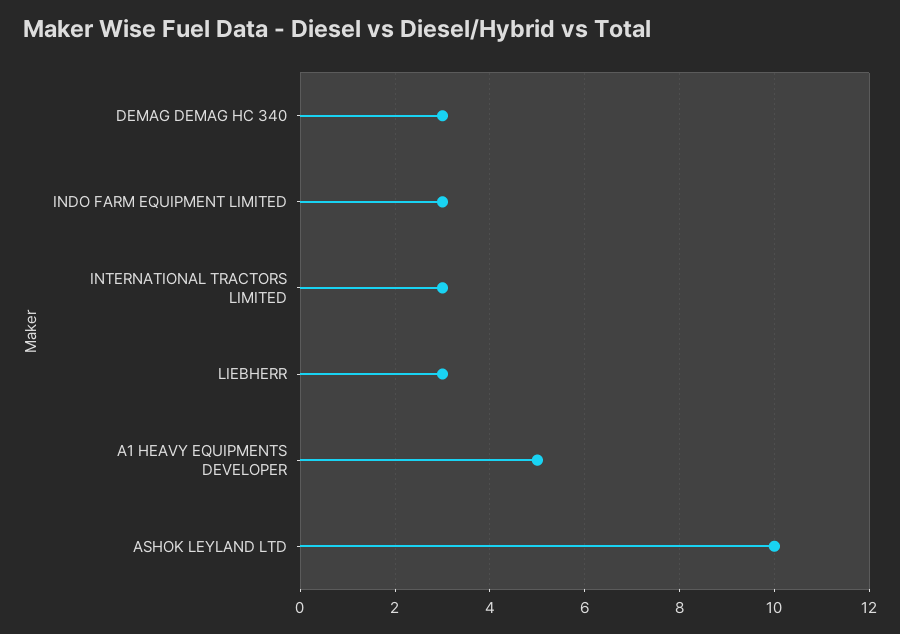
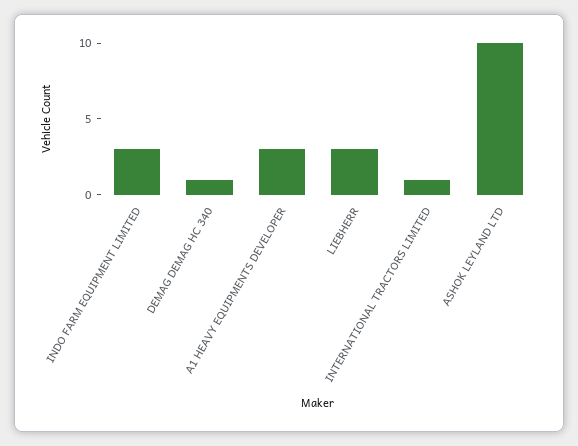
DEMAG DEMAG HC 340: 3 -> 1
INTERNATIONAL TRACTORS LIMITED: 3 -> 1
A1 HEAVY EQUIPMENTS DEVELOPER: 5 -> 3

